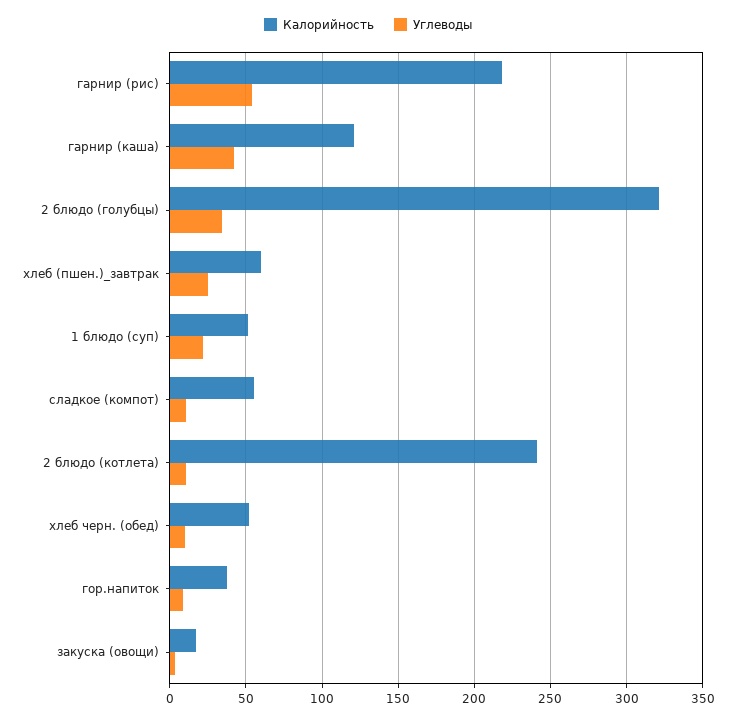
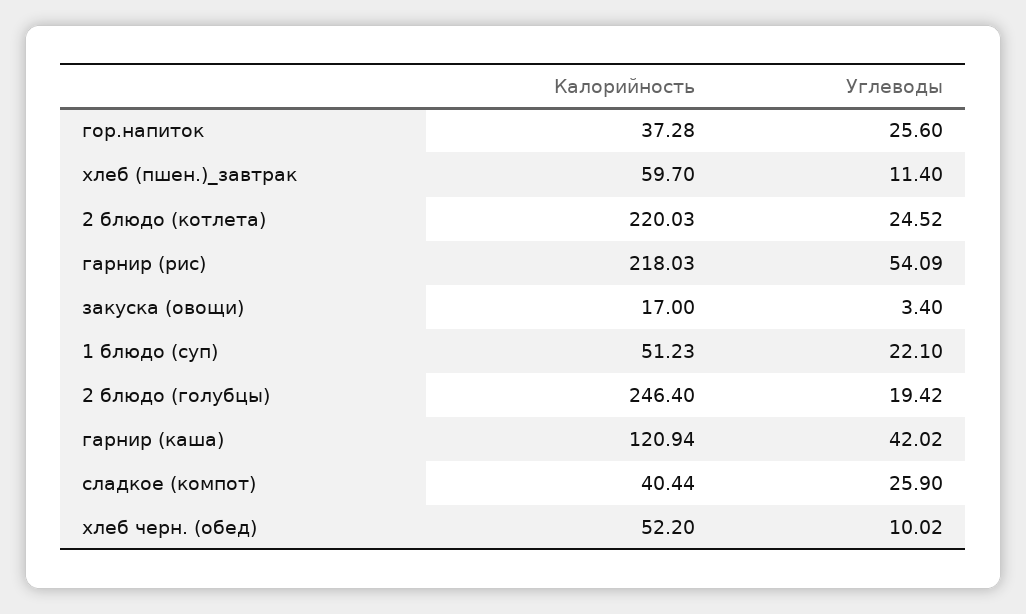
Калорийность, 2 блюдо (голубцы): 320 -> 246.4
Углеводы, 2 блюдо (голубцы): 35 -> 19.42
Углеводы, хлеб (пшен.)_завтрак: 25 -> 11.4
Калорийность, сладкое (компот): 55 -> 40.44
Углеводы, сладкое (компот): 10 -> 25.9
Калорийность, 2 блюдо (котлета): 240 -> 220.03
Углеводы, 2 блюдо (котлета): 10 -> 24.52
Углеводы, гор.напиток: 10 -> 25.6

